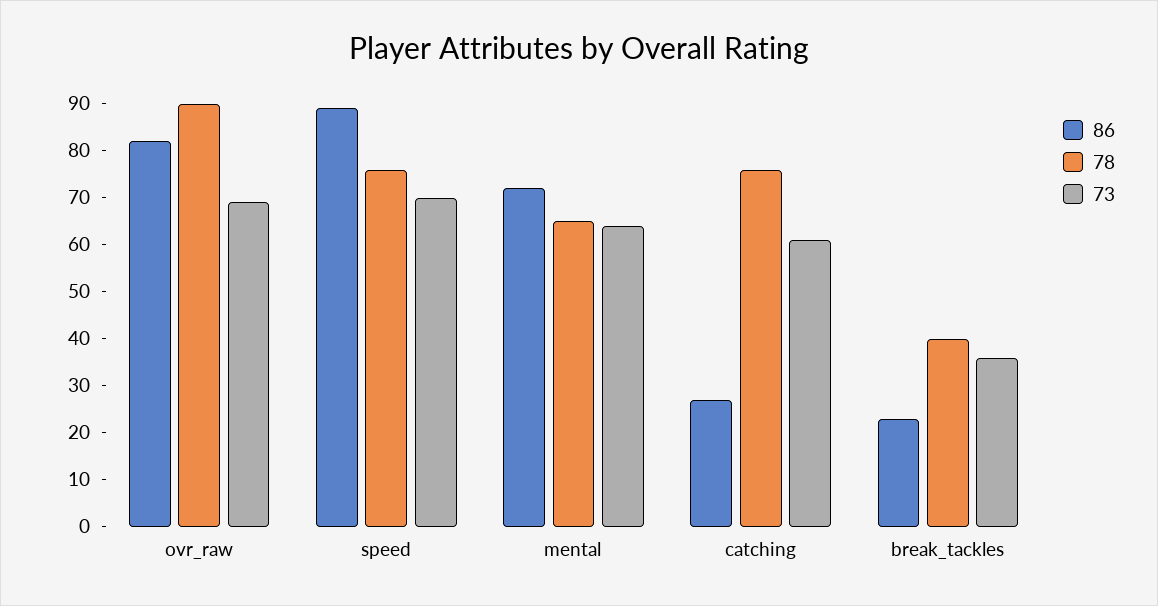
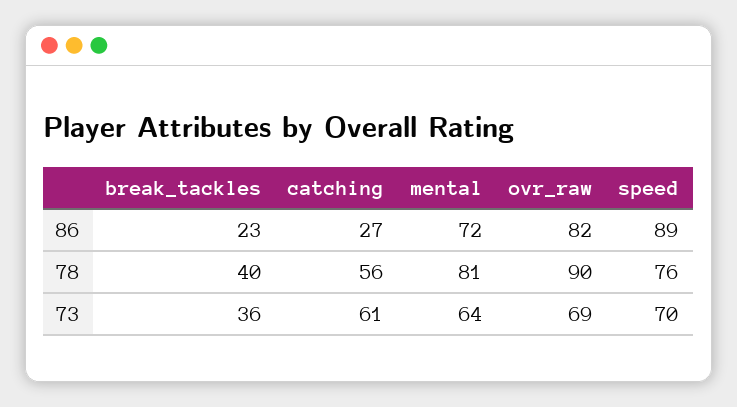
78, mental: 65 -> 81
78, catching: 75 -> 56

